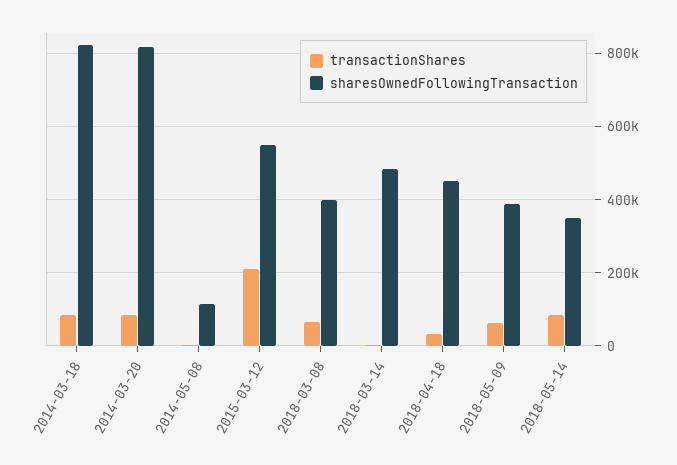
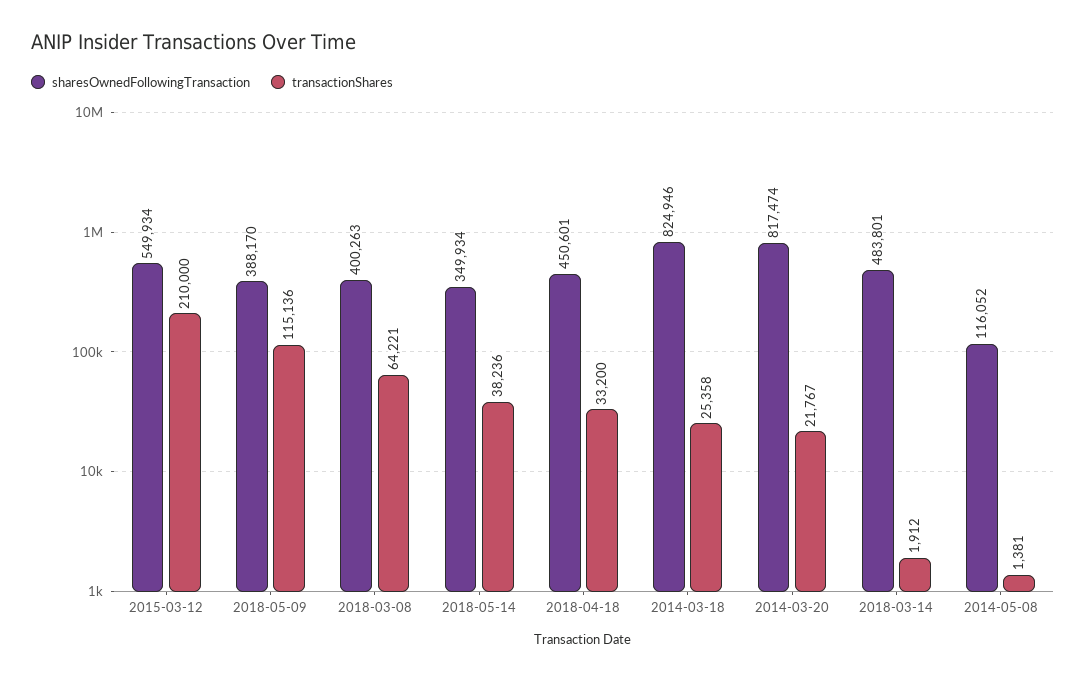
transactionShares, 2014-03-18: 80000 -> 25358
transactionShares, 2014-03-20: 80000 -> 21767
transactionShares, 2018-05-09: 60000 -> 115136
transactionShares, 2018-05-14: 80000 -> 38236

